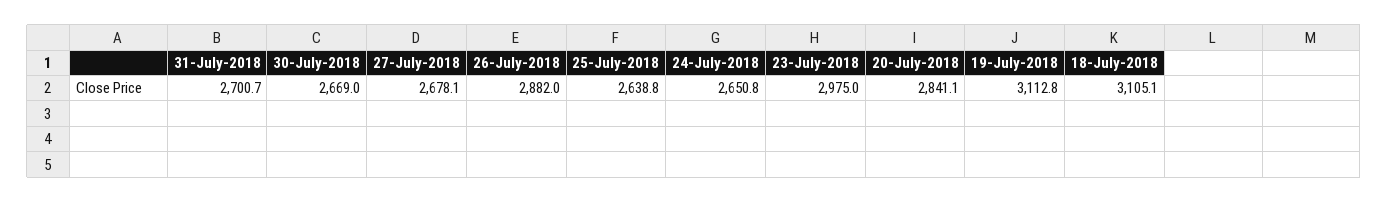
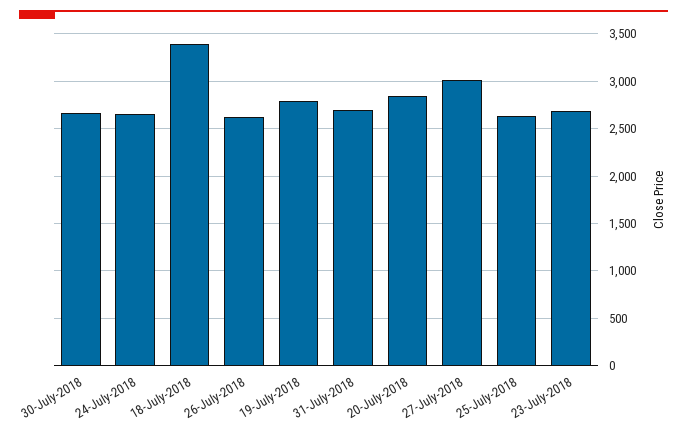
27-July-2018: 2678.1 -> 3000
26-July-2018: 2882 -> 2600
23-July-2018: 2975 -> 2700
19-July-2018: 3112.8 -> 2800
18-July-2018: 3105.1 -> 3400

